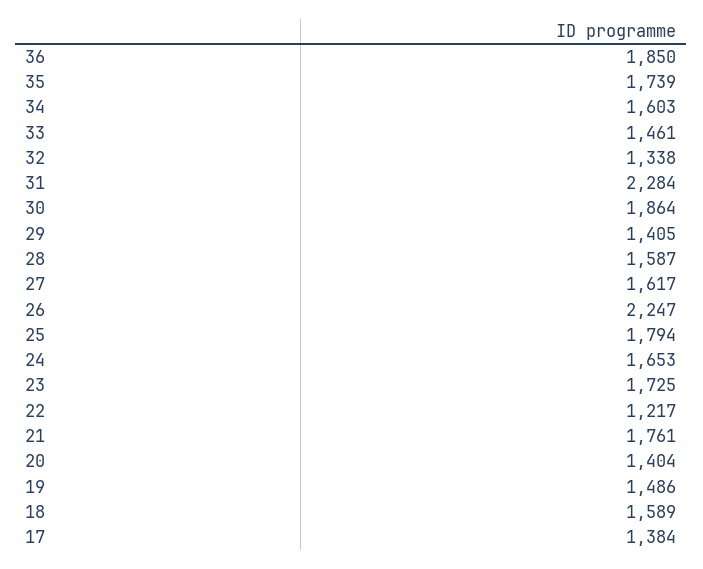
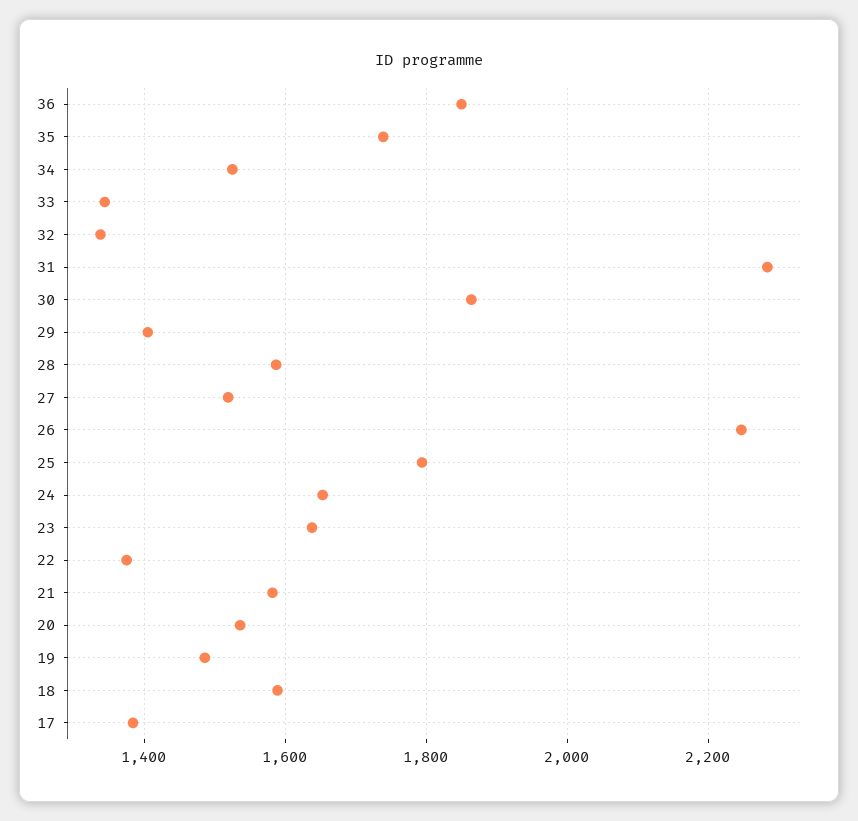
34: 1603 -> 1520
33: 1461 -> 1340
27: 1617 -> 1520
23: 1725 -> 1640
22: 1217 -> 1380
21: 1761 -> 1580
20: 1404 -> 1540

